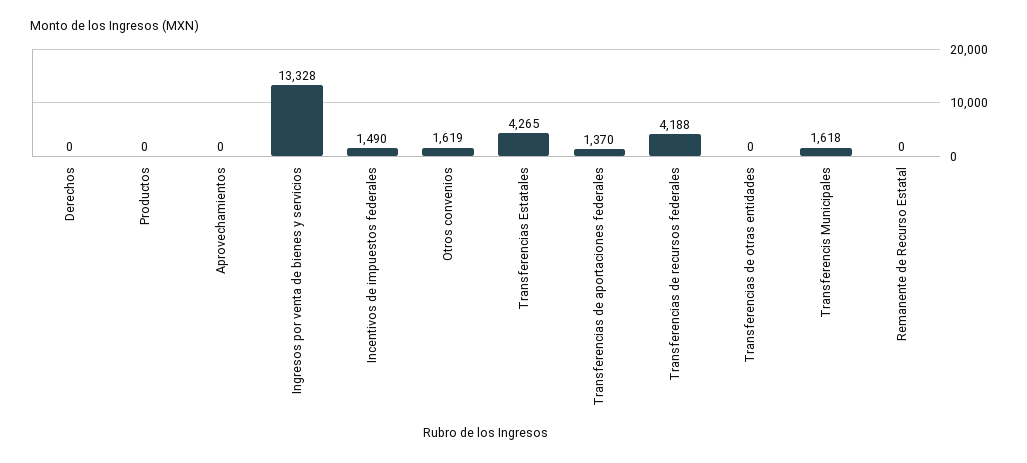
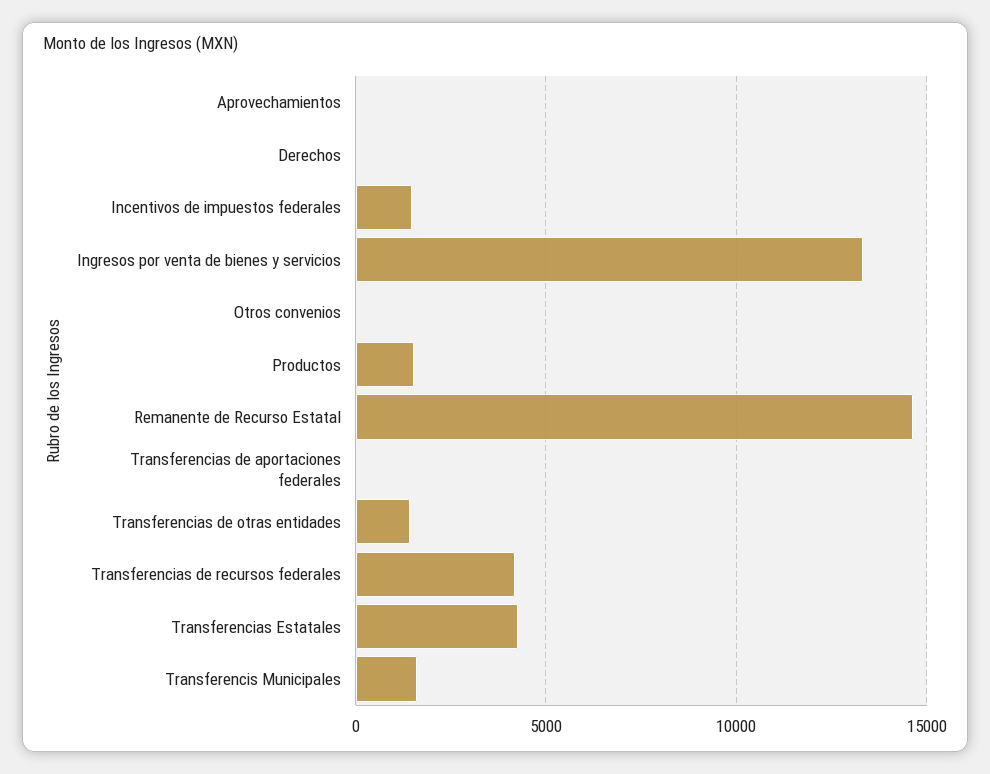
Productos: 0 -> 1500
Otros convenios: 1619 -> 0
Transferencias de aportaciones federales: 1370 -> 0
Transferencias de otras entidades: 0 -> 1500
Remanente de Recurso Estatal: 0 -> 14500

